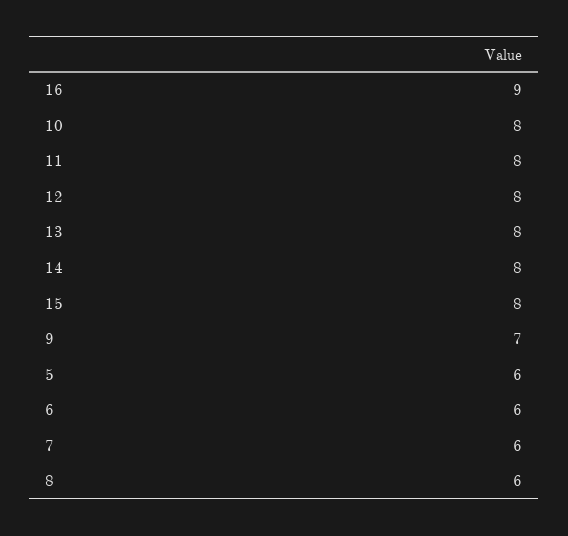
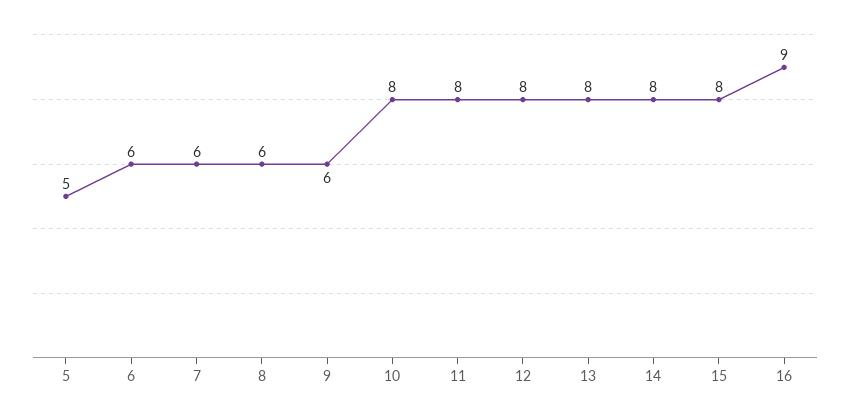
9: 7 -> 6
5: 6 -> 5

